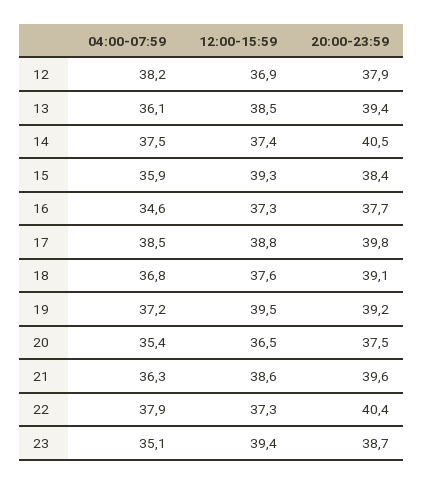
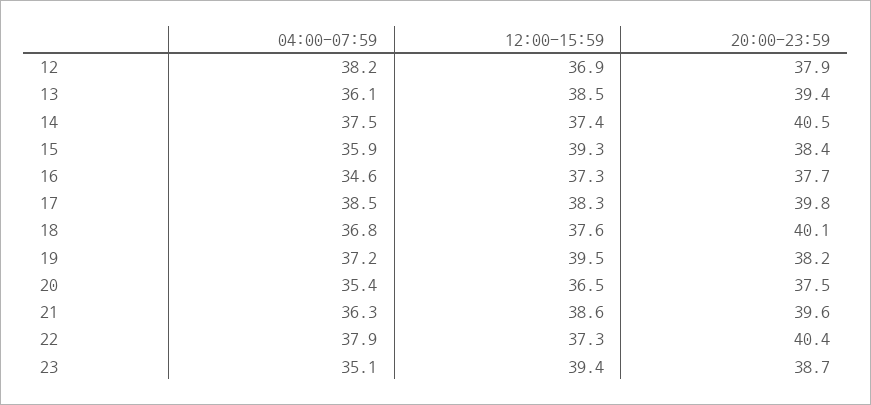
12:00-15:59, 17: 38.8 -> 38.3
20:00-23:59, 18: 39.1 -> 40.1
20:00-23:59, 19: 39.2 -> 38.2

